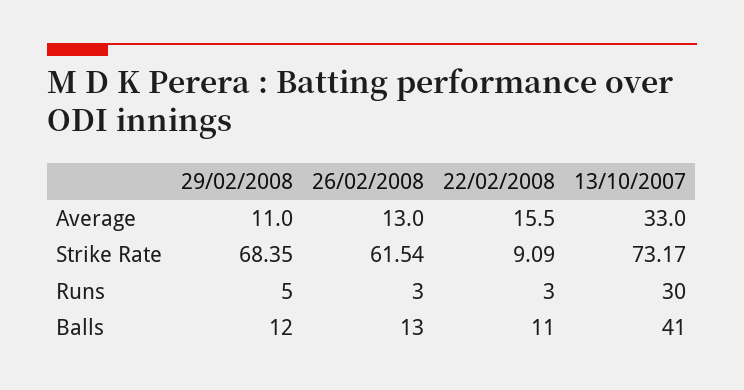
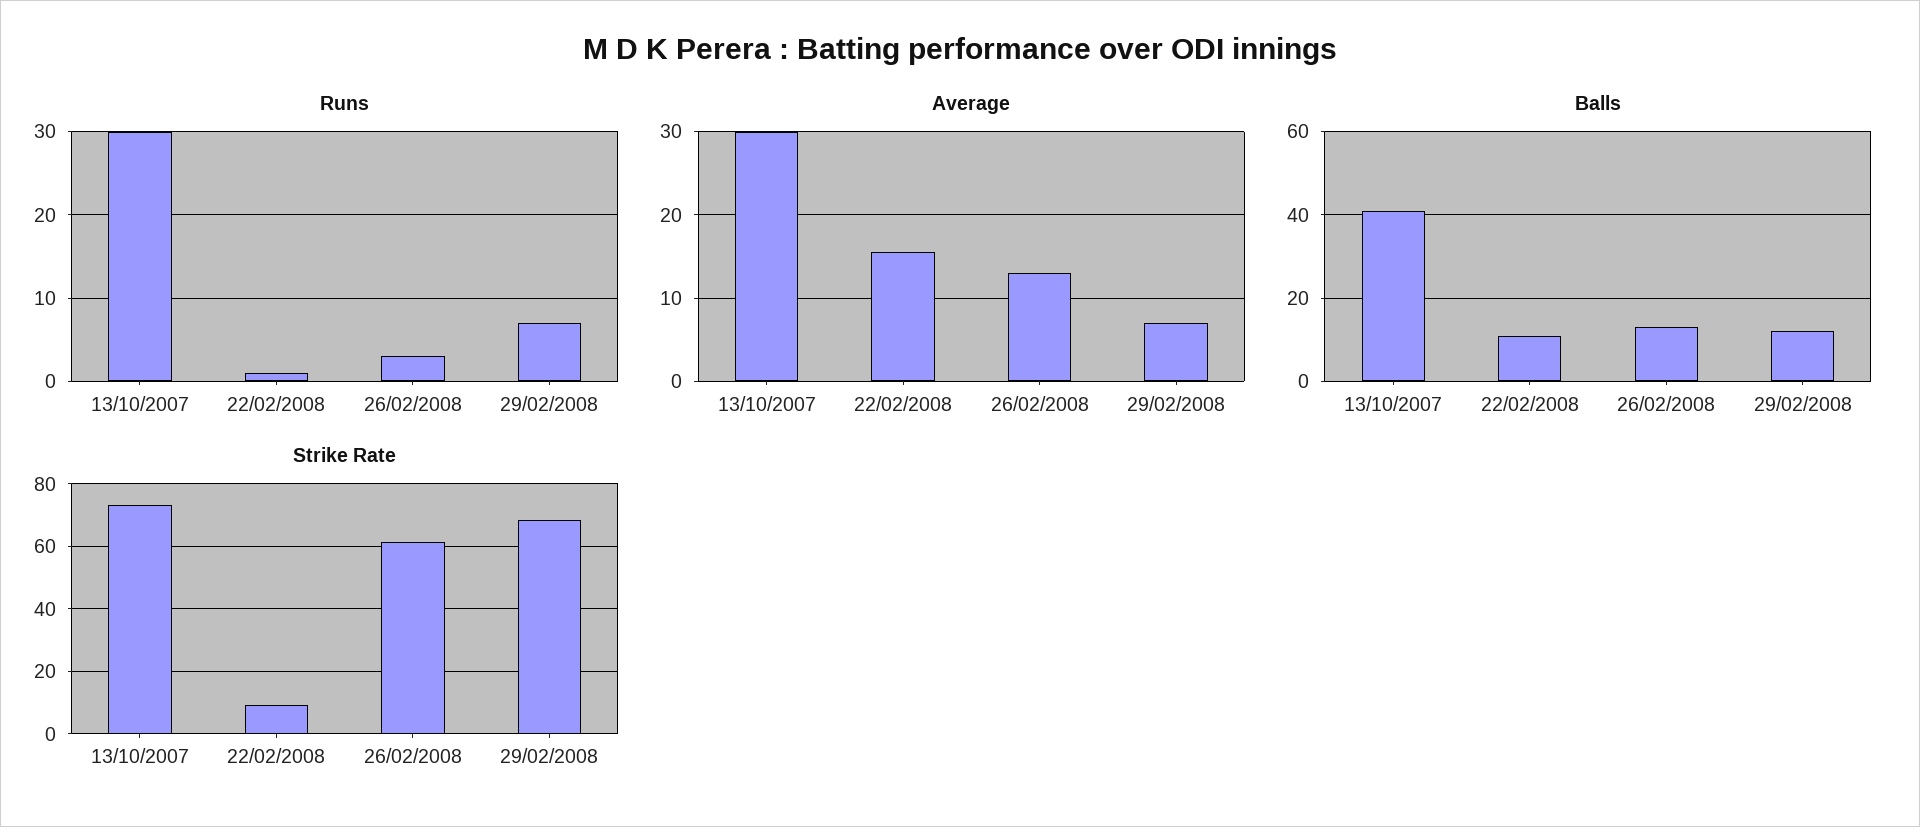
Average, 29/02/2008: 11 -> 7
Average, 13/10/2007: 33 -> 30
Runs, 29/02/2008: 5 -> 7
Runs, 22/02/2008: 3 -> 1

